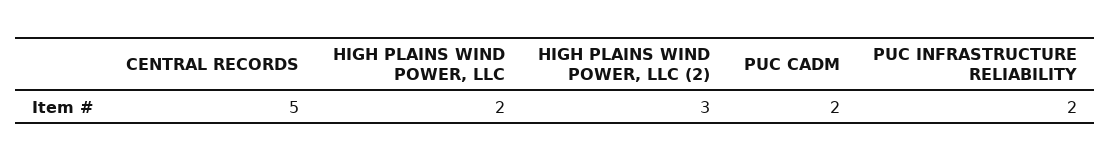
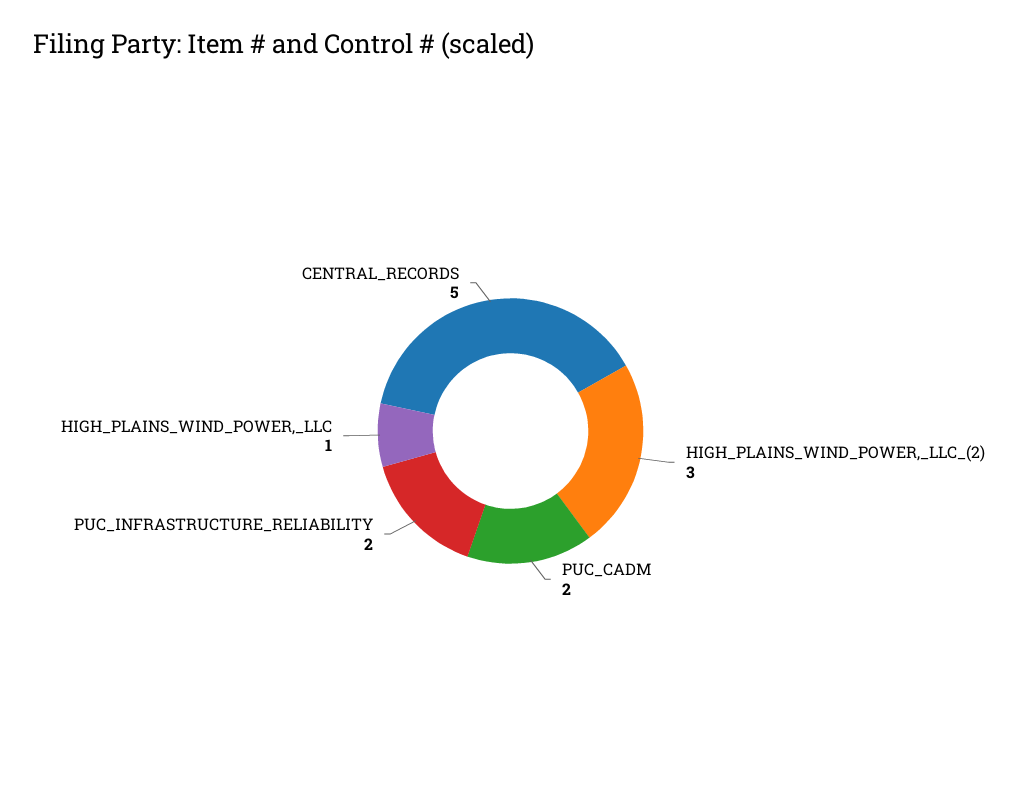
HIGH PLAINS WIND POWER, LLC: 2 -> 1

